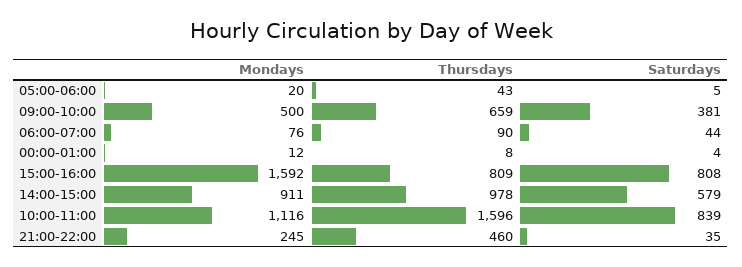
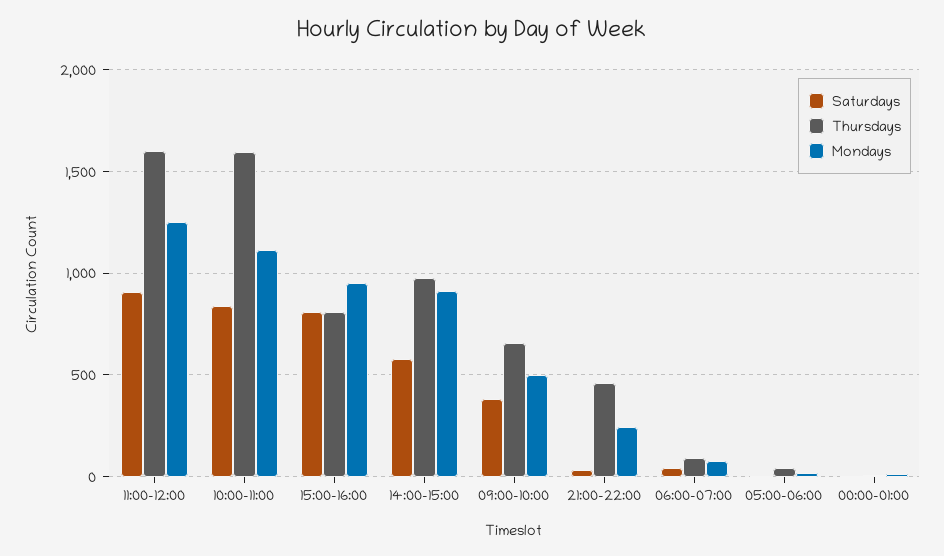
Mondays, 15:00-16:00: 1592 -> 950
Saturdays, 11:00-12:00: none -> 900
Thursdays, 11:00-12:00: none -> 1600
Mondays, 11:00-12:00: none -> 1250

